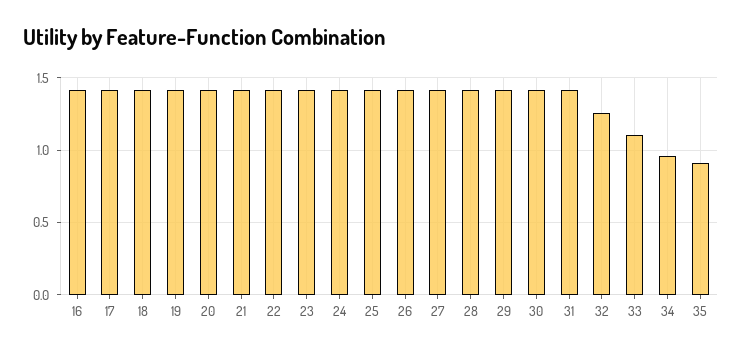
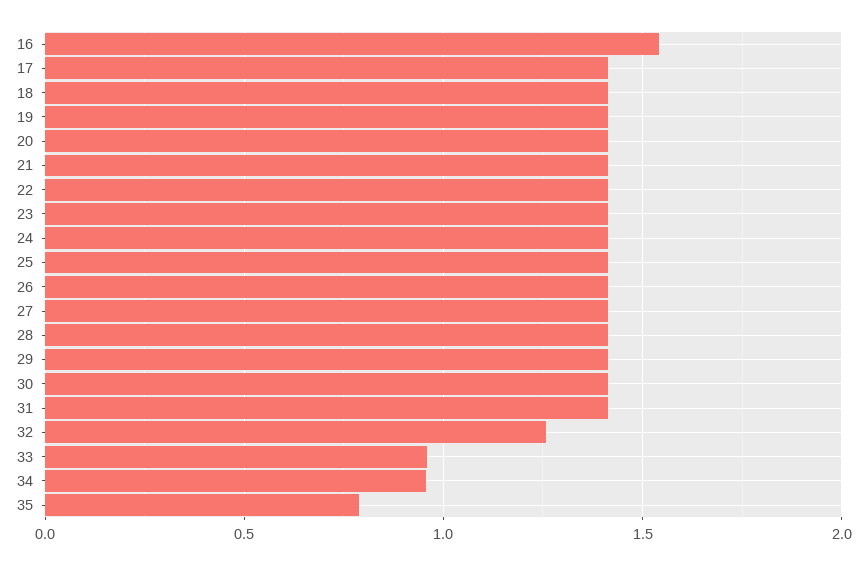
16: 1.4 -> 1.55
33: 1.1 -> 0.95
35: 0.9 -> 0.8

